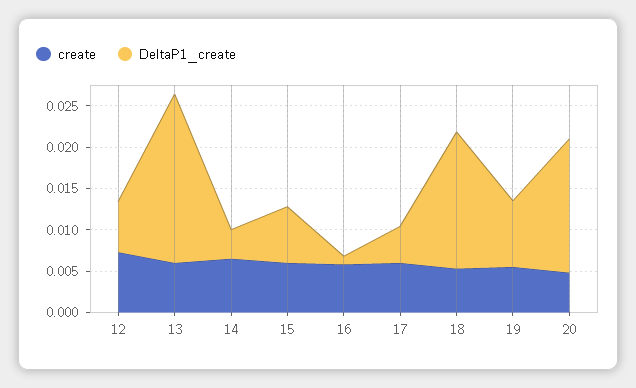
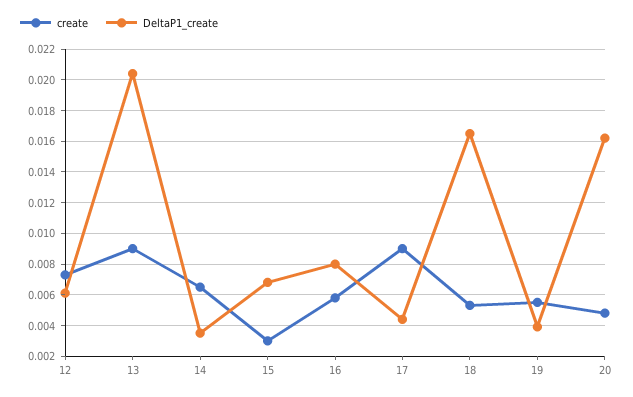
create, 13: 0.006 -> 0.009
create, 15: 0.006 -> 0.003
DeltaP1_create, 16: 0.001 -> 0.008
create, 17: 0.006 -> 0.009
DeltaP1_create, 19: 0.008 -> 0.004

